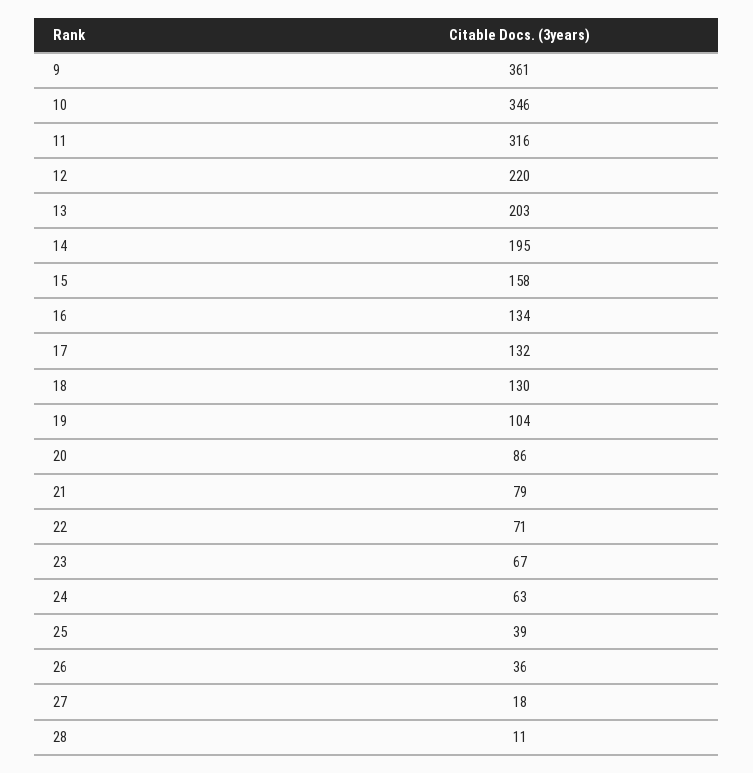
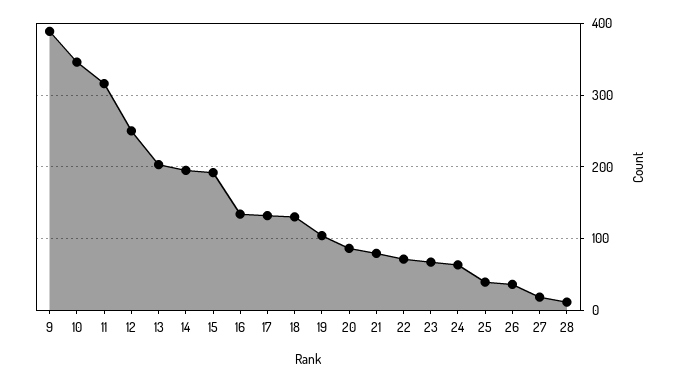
9: 361 -> 390
12: 220 -> 250
15: 158 -> 190

